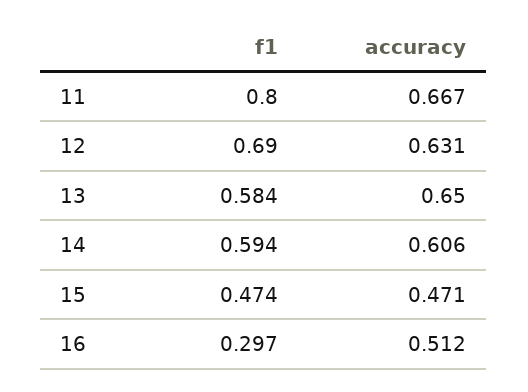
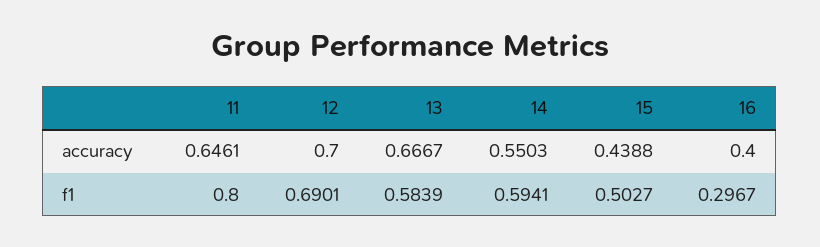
accuracy, 11: 0.667 -> 0.6461
accuracy, 12: 0.631 -> 0.7
accuracy, 13: 0.65 -> 0.6667
accuracy, 14: 0.606 -> 0.5503
f1, 15: 0.474 -> 0.5027
accuracy, 15: 0.471 -> 0.4388
accuracy, 16: 0.512 -> 0.4

